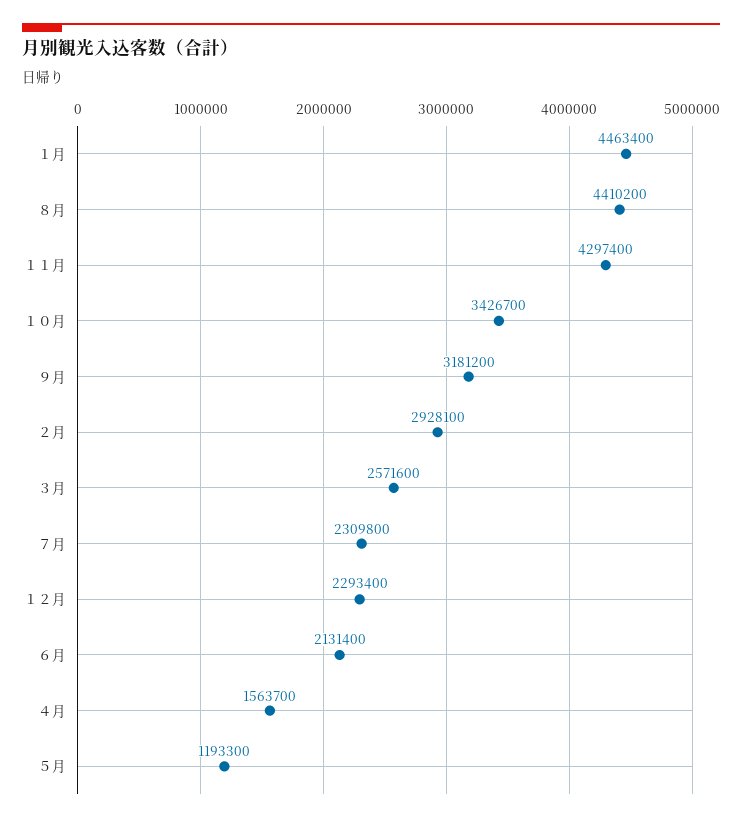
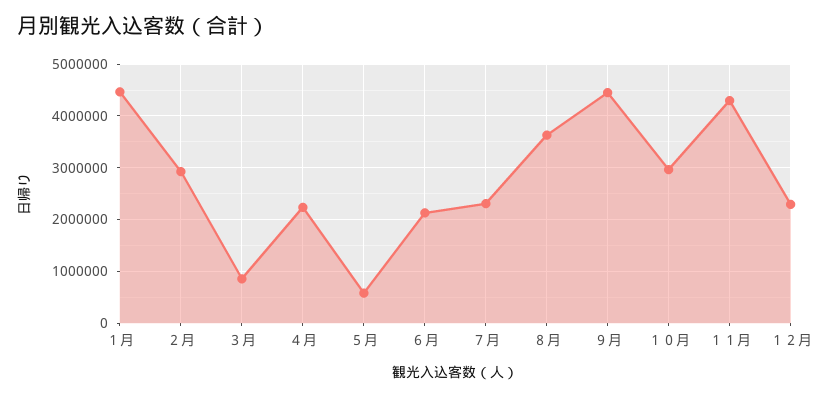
８月: 4410200 -> 3600000
１０月: 3426700 -> 3000000
９月: 3181200 -> 4400000
３月: 2571600 -> 800000
４月: 1563700 -> 2200000
５月: 1193300 -> 600000

